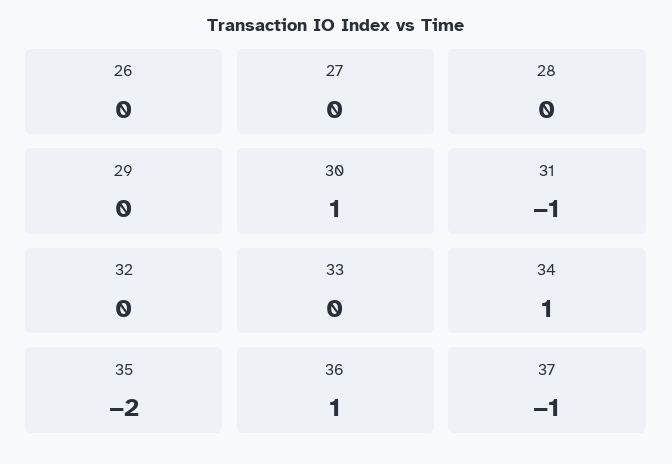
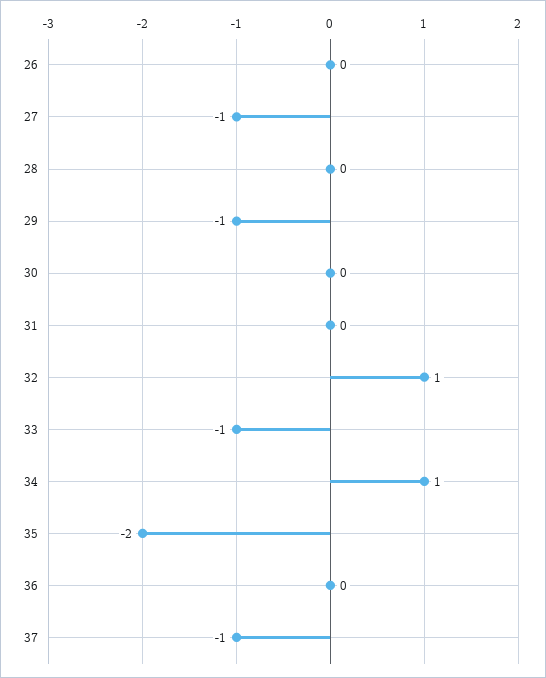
27: 0 -> -1
29: 0 -> -1
30: 1 -> 0
31: -1 -> 0
32: 0 -> 1
33: 0 -> -1
36: 1 -> 0

